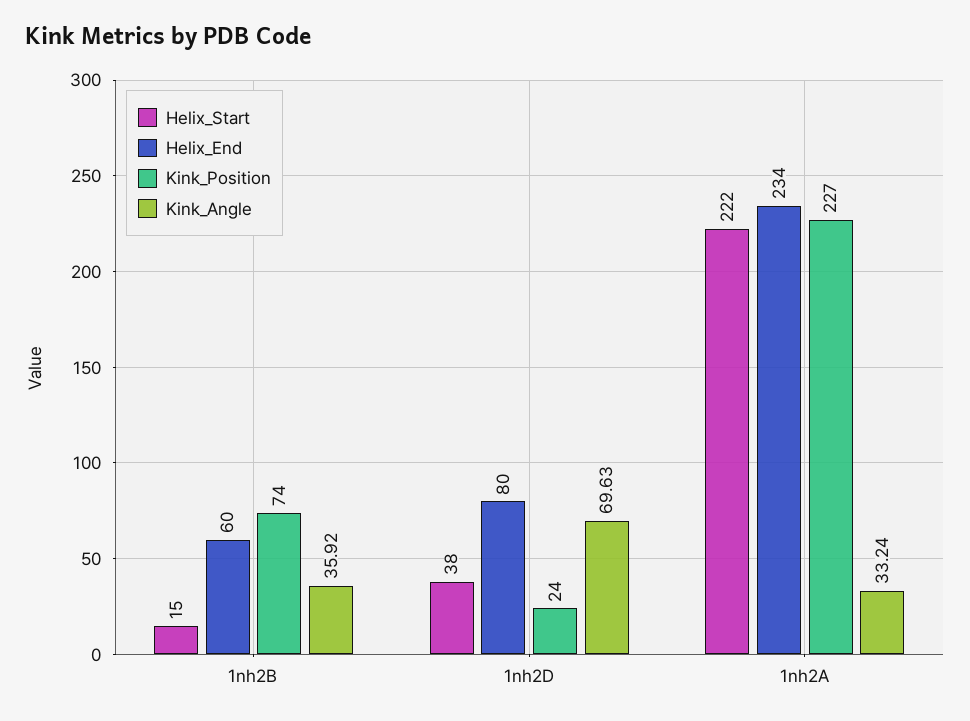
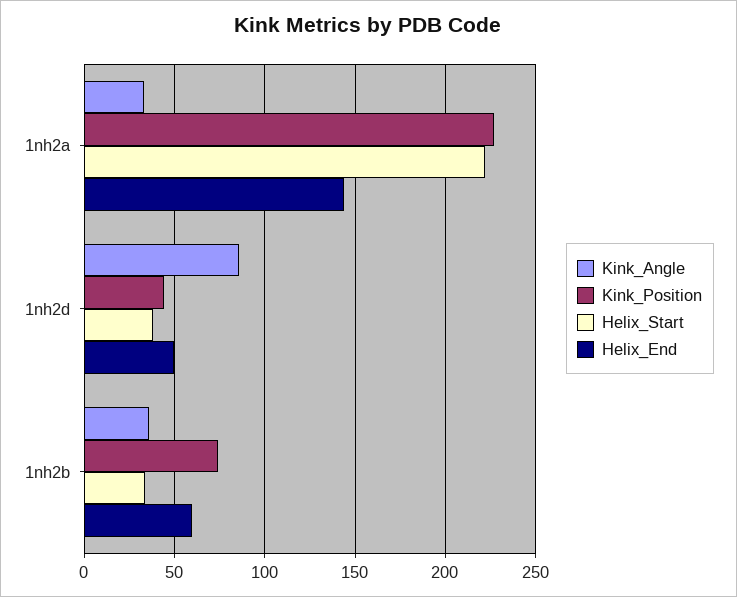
Helix_Start, 1nh2B: 15 -> 35
Helix_End, 1nh2D: 80 -> 50
Kink_Position, 1nh2D: 24 -> 45
Kink_Angle, 1nh2D: 69.63 -> 85
Helix_End, 1nh2A: 234 -> 145

